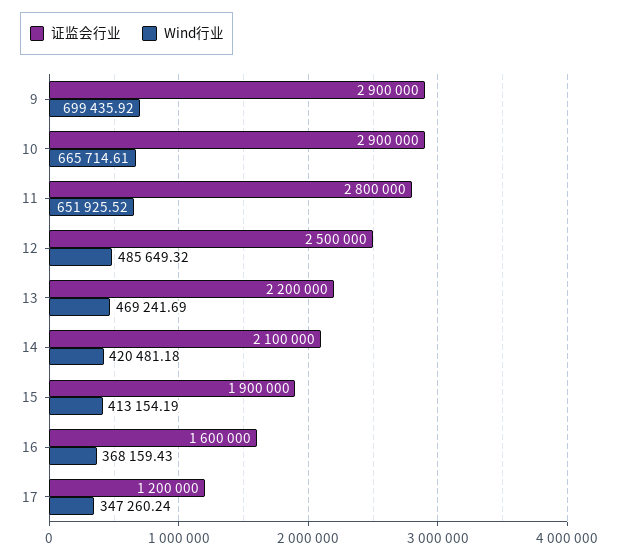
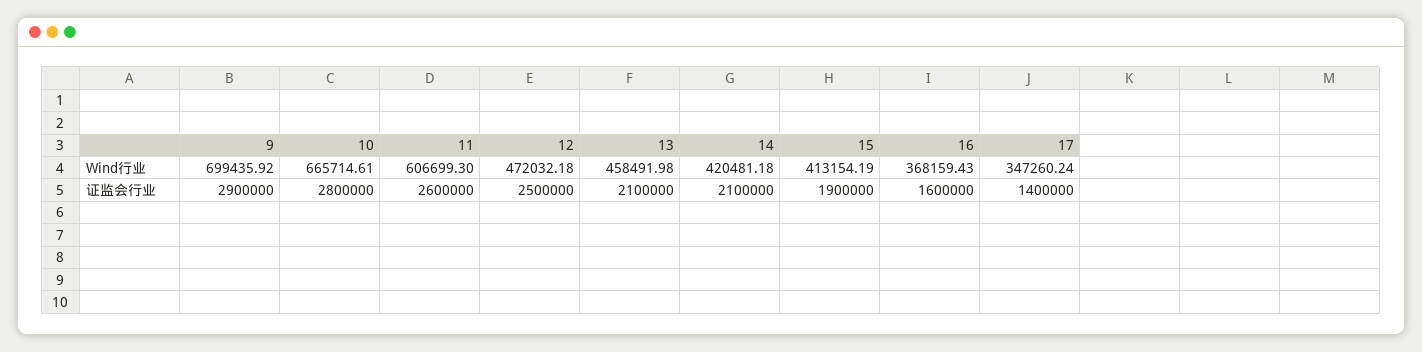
证监会行业, 10: 2900000 -> 2800000
证监会行业, 11: 2800000 -> 2600000
Wind行业, 11: 651925.52 -> 606699.3
Wind行业, 12: 485649.32 -> 472032.18
证监会行业, 13: 2200000 -> 2100000
Wind行业, 13: 469241.69 -> 458491.98
证监会行业, 17: 1200000 -> 1400000

